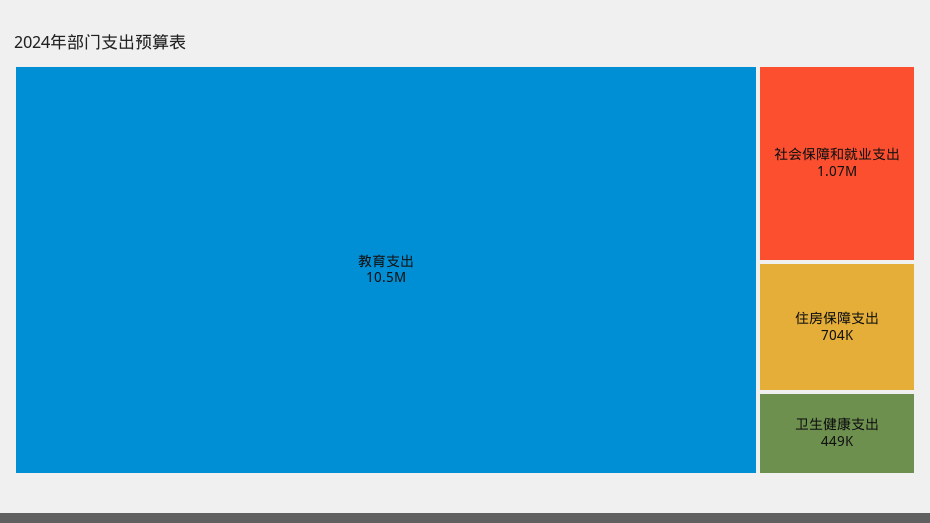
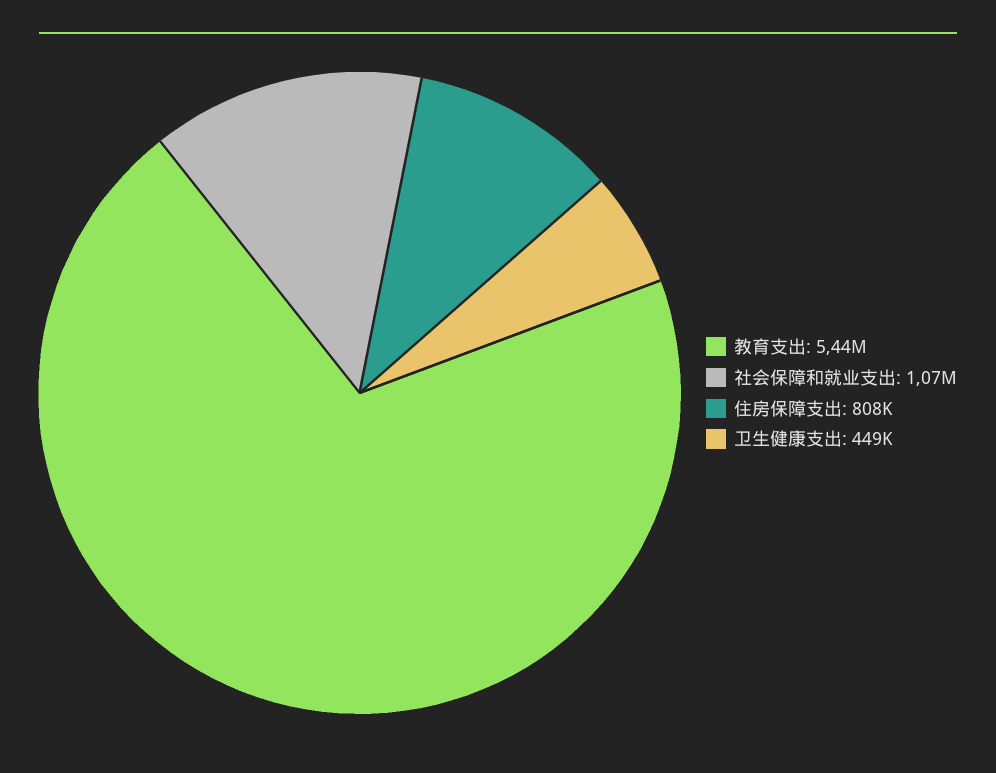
教育支出: 10500000 -> 5440000
住房保障支出: 704000 -> 808000

